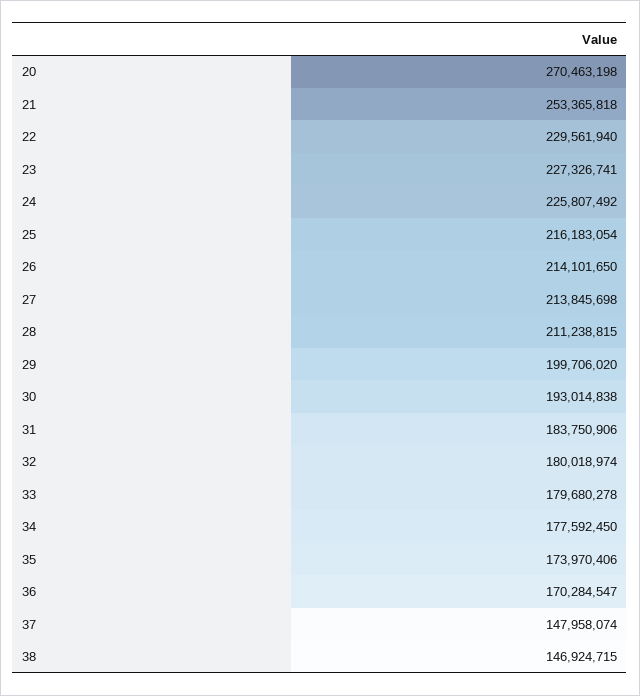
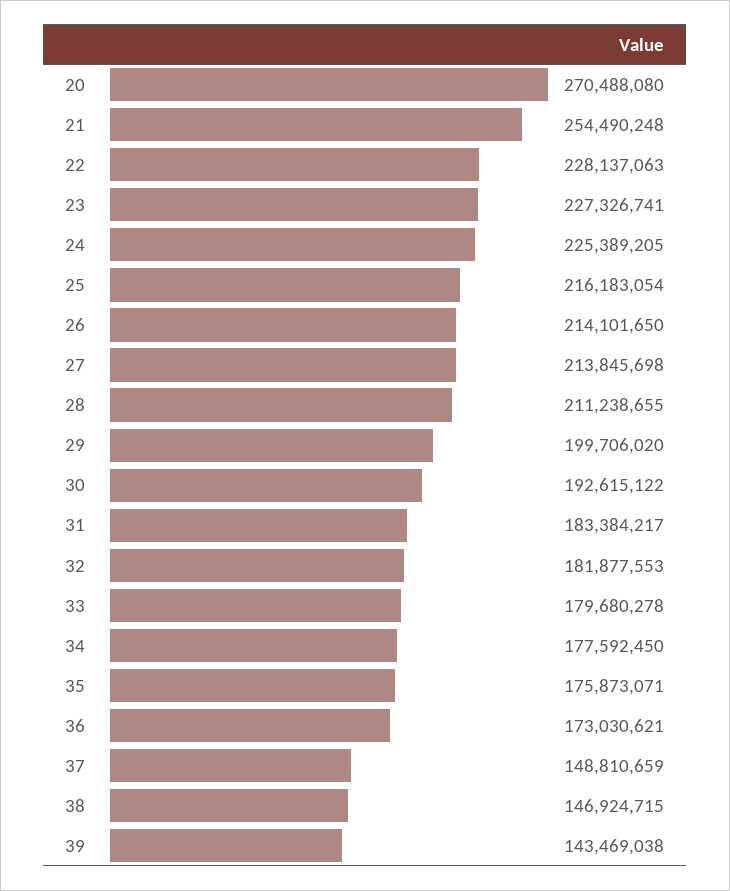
20: 270463198 -> 270488080
21: 253365818 -> 254490248
22: 229561940 -> 228137063
24: 225807492 -> 225389205
28: 211238815 -> 211238655
30: 193014838 -> 192615122
31: 183750906 -> 183384217
32: 180018974 -> 181877553
35: 173970406 -> 175873071
36: 170284547 -> 173030621
37: 147958074 -> 148810659
39: none -> 143469038

